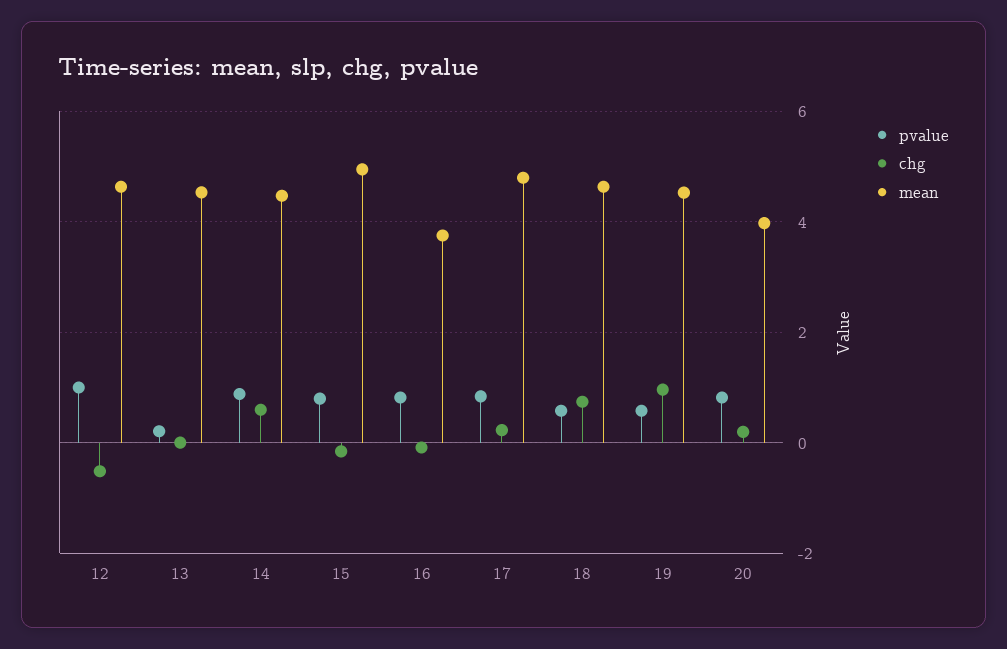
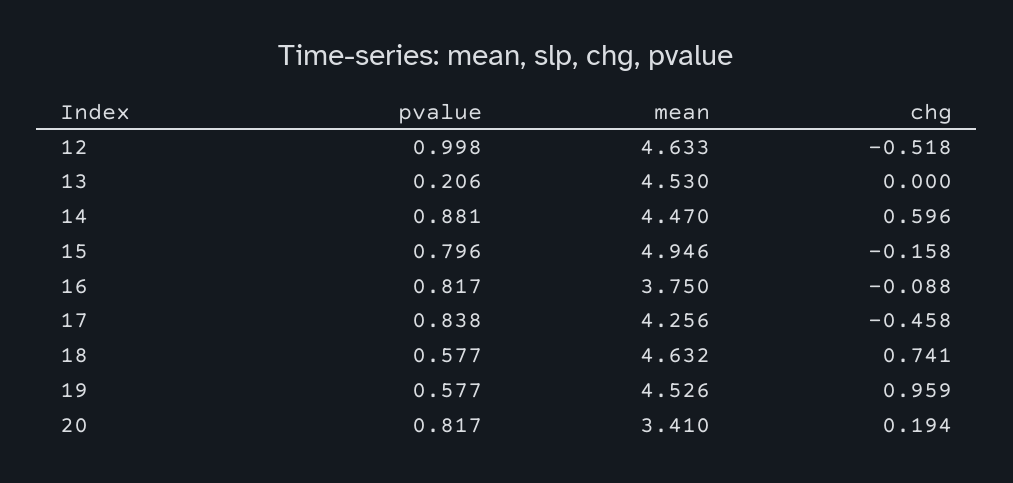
chg, 17: 0.2 -> -0.458
mean, 17: 4.8 -> 4.256
mean, 20: 4 -> 3.41

